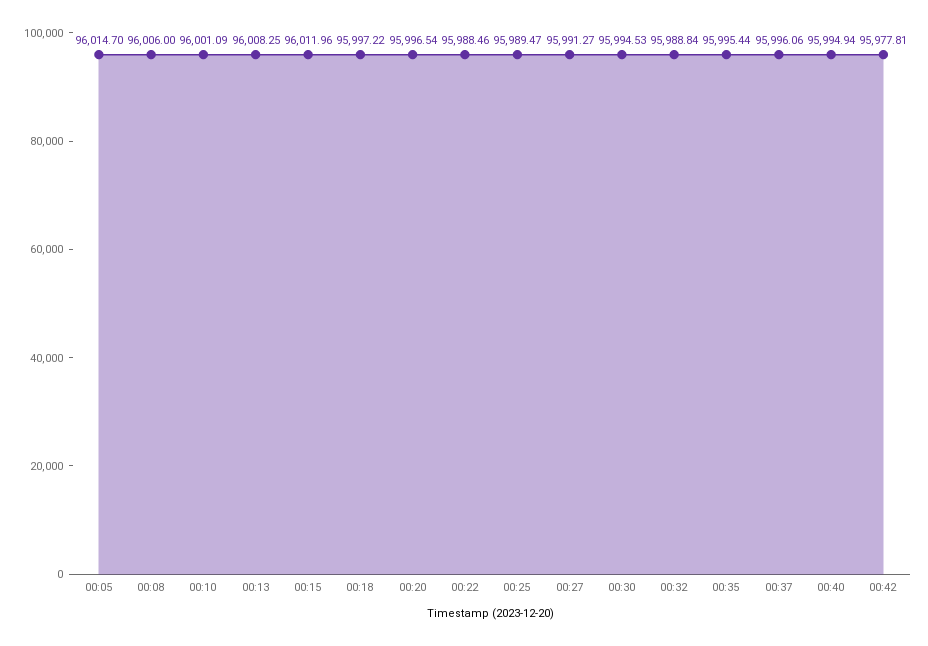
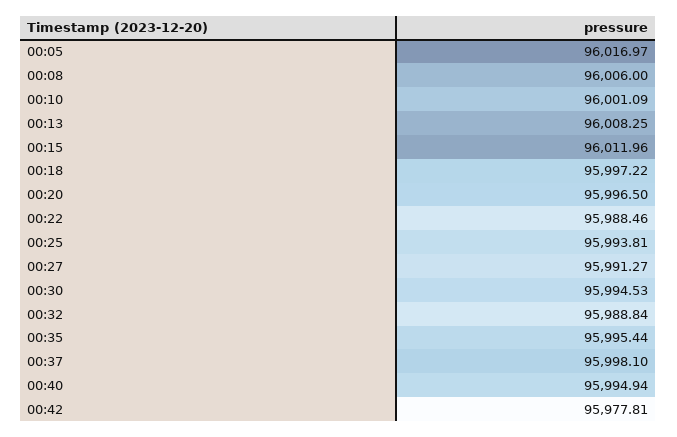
00:05: 96014.7 -> 96016.97
00:20: 95996.54 -> 95996.5
00:25: 95989.47 -> 95993.81
00:37: 95996.06 -> 95998.1

